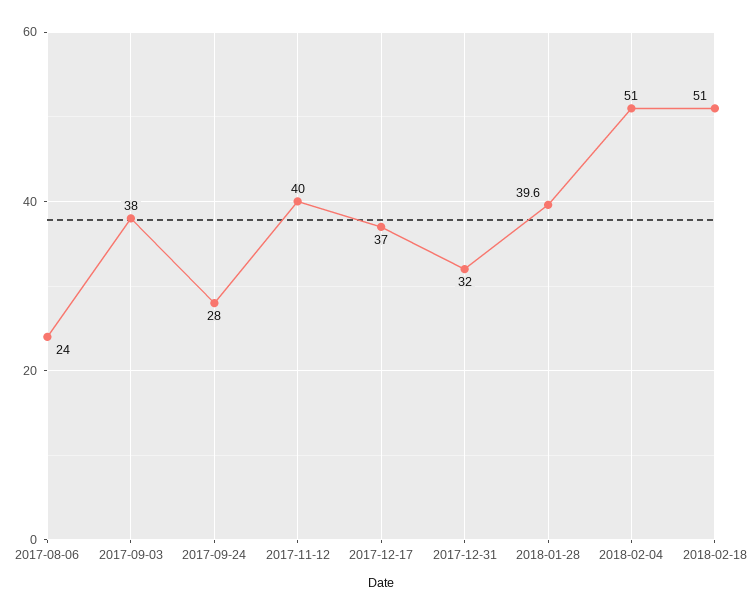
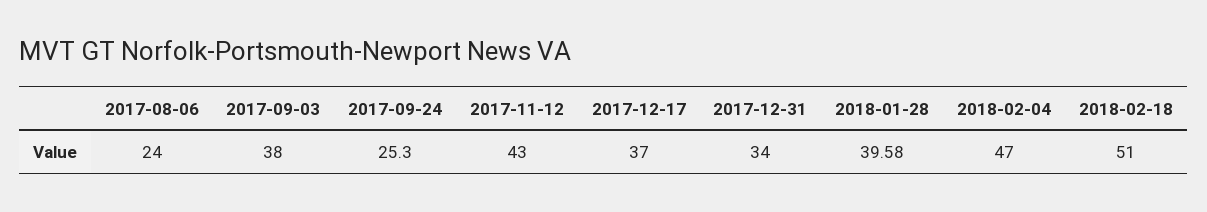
2017-09-24: 28 -> 25.3
2017-11-12: 40 -> 43
2017-12-31: 32 -> 34
2018-02-04: 51 -> 47

